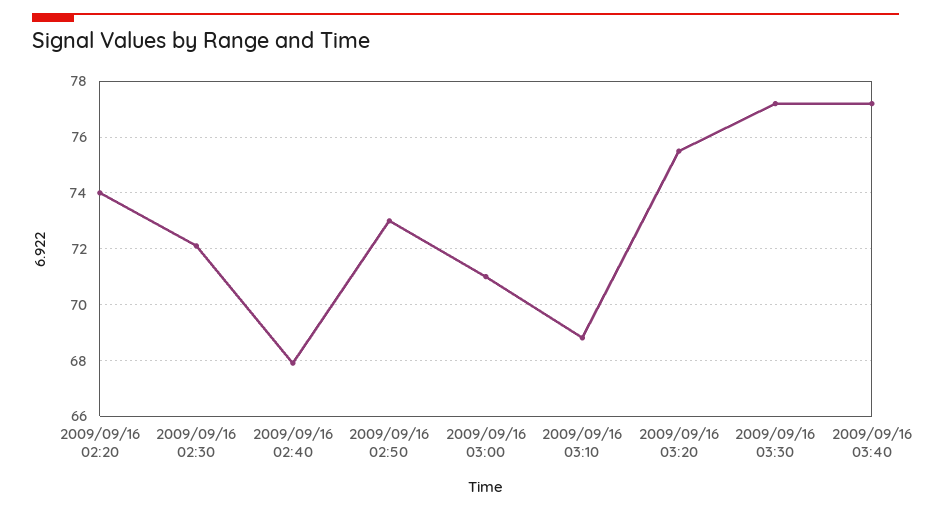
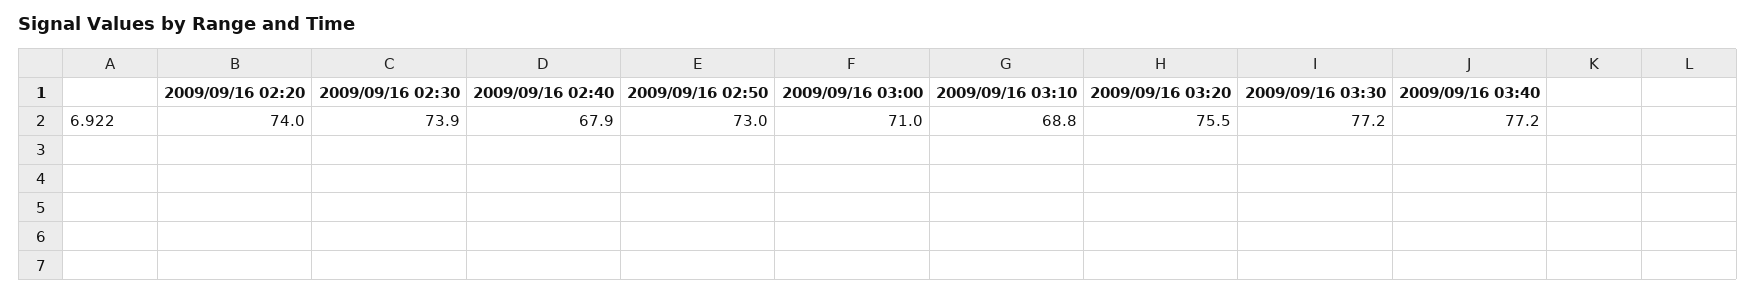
2009/09/16 02:30: 72 -> 73.9

